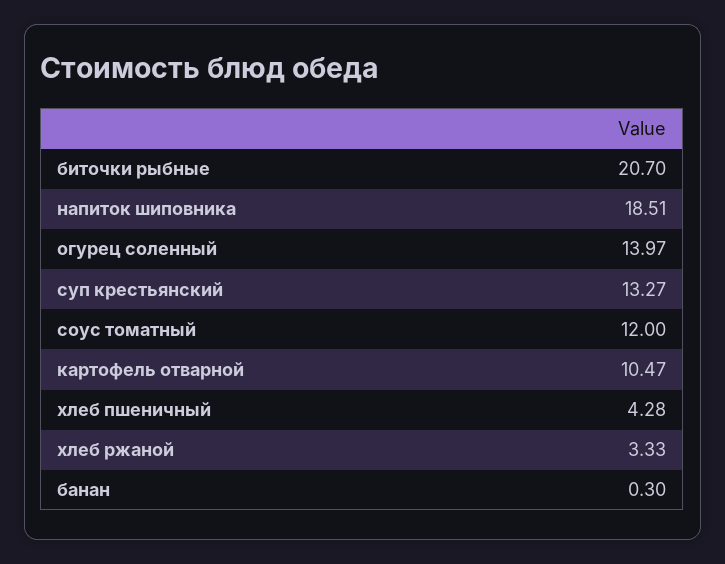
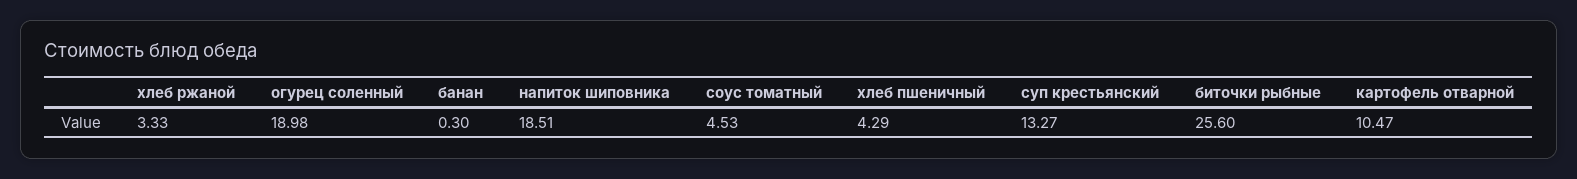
биточки рыбные: 20.7 -> 25.6
огурец соленный: 13.97 -> 18.98
соус томатный: 12 -> 4.53
хлеб пшеничный: 4.28 -> 4.29

